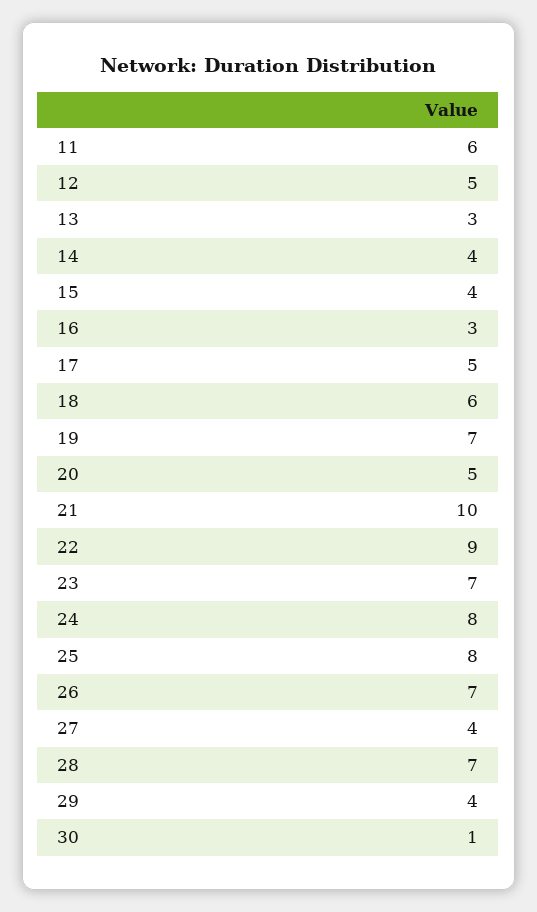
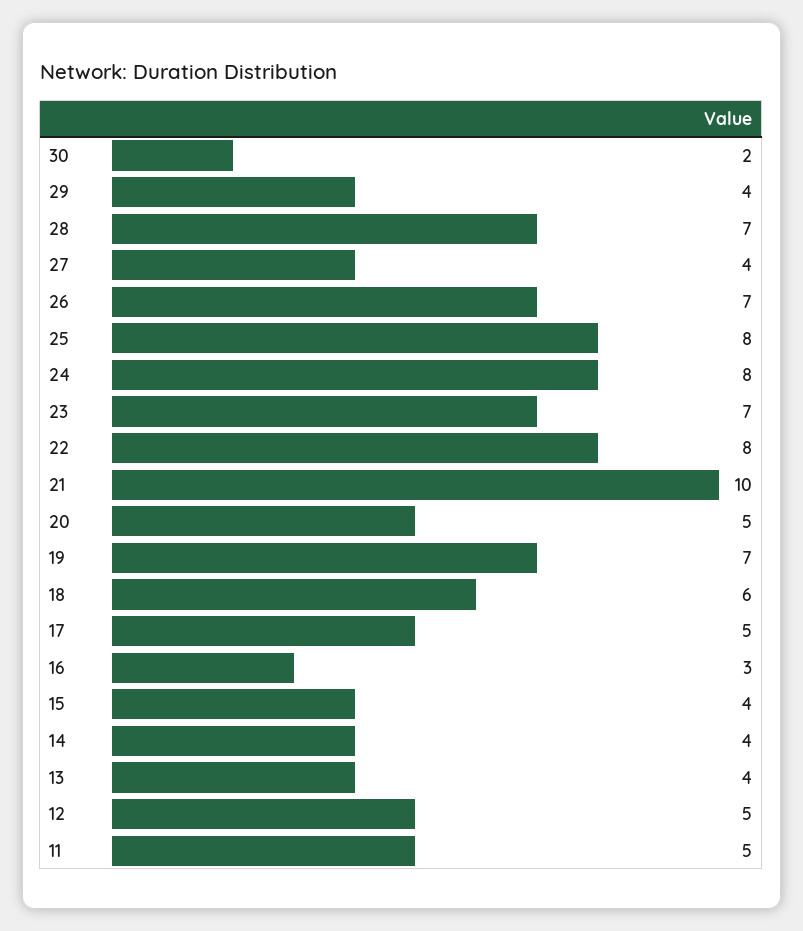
11: 6 -> 5
13: 3 -> 4
22: 9 -> 8
30: 1 -> 2

